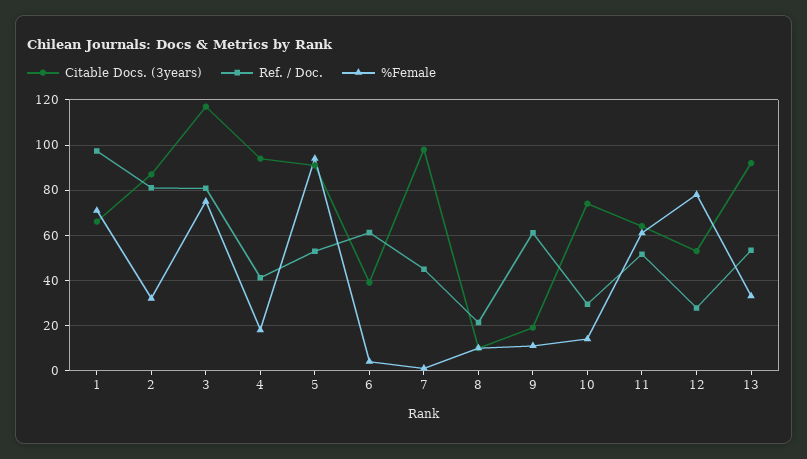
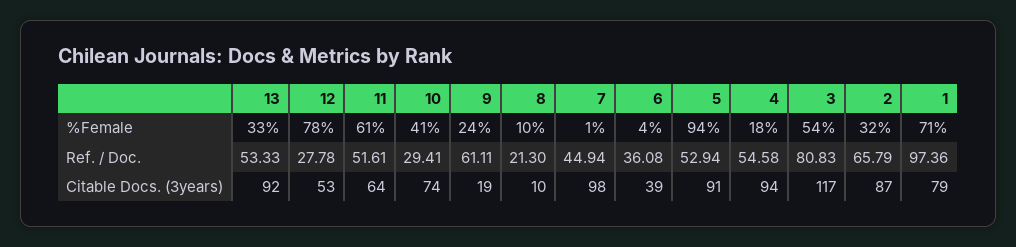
Citable Docs. (3years), 1: 65 -> 79
Ref. / Doc., 2: 80 -> 65.79
%Female, 3: 75 -> 54
Ref. / Doc., 4: 40 -> 54.58
Ref. / Doc., 6: 60 -> 36.08
%Female, 9: 10 -> 24
%Female, 10: 15 -> 41

